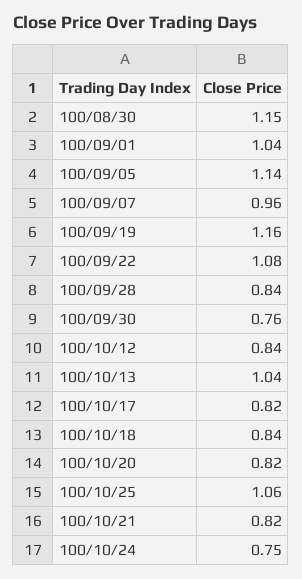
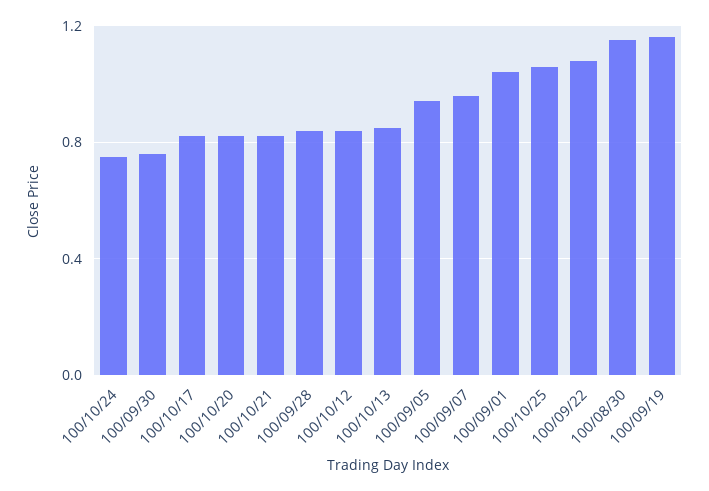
100/09/05: 1.14 -> 0.95
100/10/13: 1.04 -> 0.85
100/10/18: 0.84 -> none

